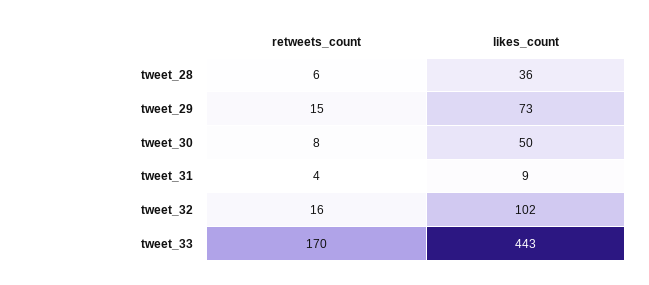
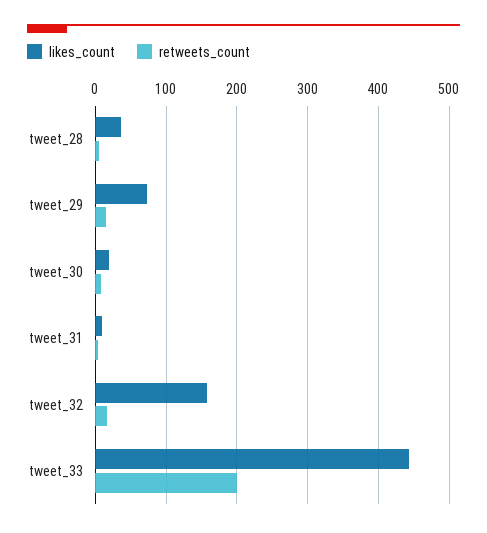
likes_count, tweet_30: 50 -> 20
likes_count, tweet_32: 102 -> 160
retweets_count, tweet_33: 170 -> 200

